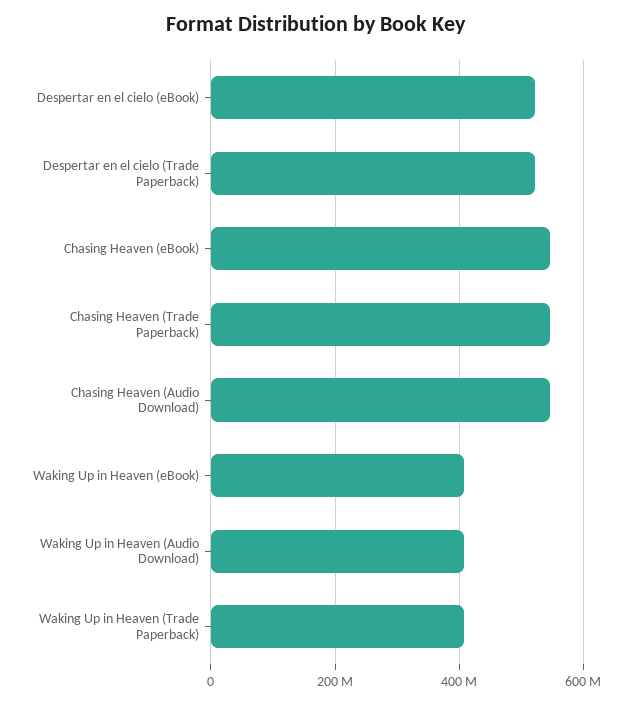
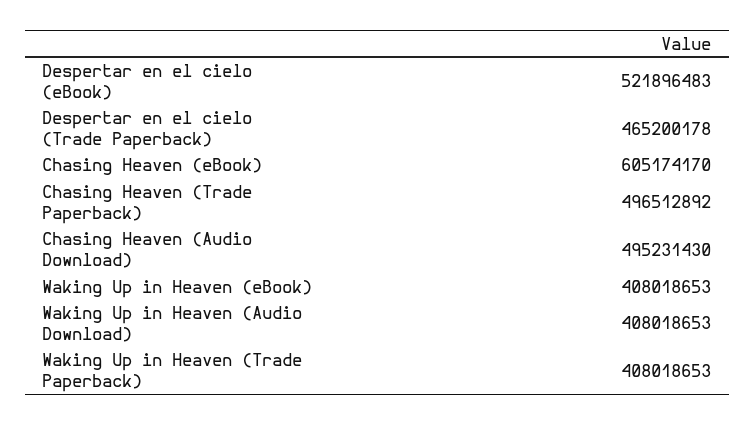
Despertar en el cielo (Trade Paperback): 520000000 -> 465200178
Chasing Heaven (eBook): 540000000 -> 605174170
Chasing Heaven (Trade Paperback): 540000000 -> 496512892
Chasing Heaven (Audio Download): 540000000 -> 495231430

